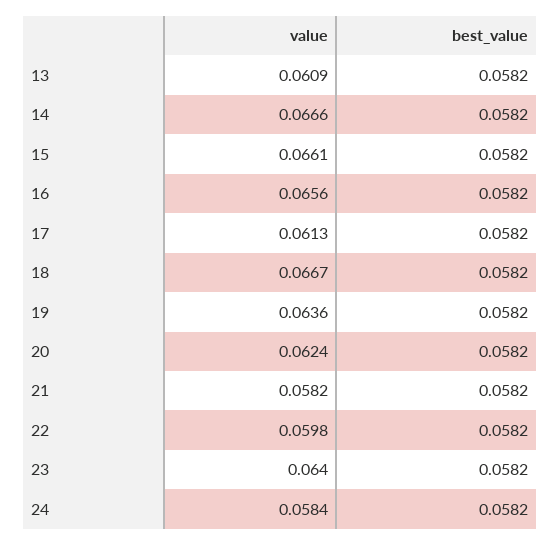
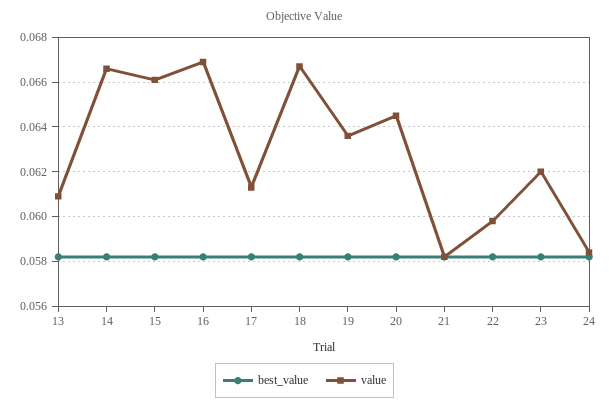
value, 16: 0.0656 -> 0.067
value, 20: 0.0624 -> 0.0645
value, 23: 0.064 -> 0.062

